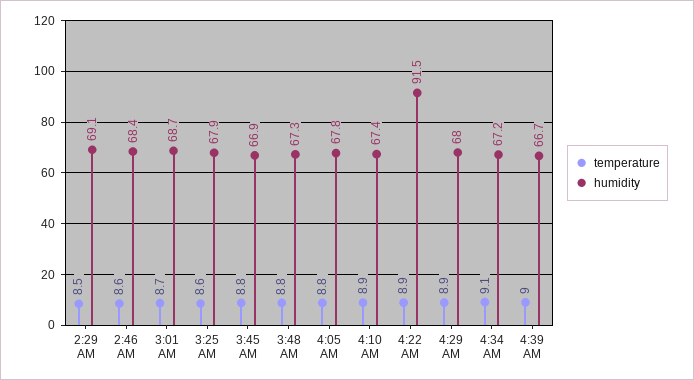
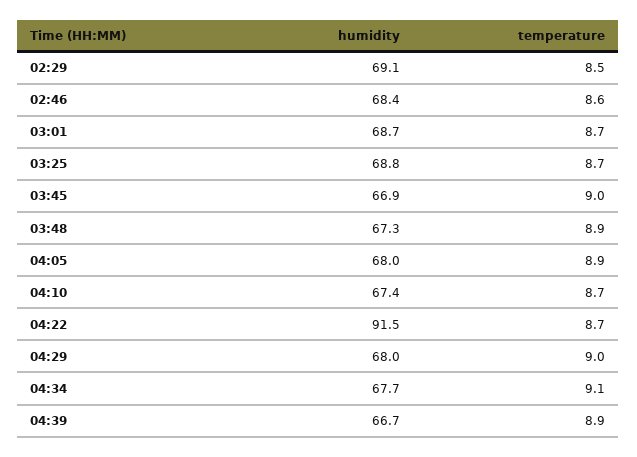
temperature, 3:25 AM: 8.6 -> 8.7
humidity, 3:25 AM: 67.9 -> 68.8
temperature, 3:45 AM: 8.8 -> 9
temperature, 3:48 AM: 8.8 -> 8.9
temperature, 4:05 AM: 8.8 -> 8.9
humidity, 4:05 AM: 67.8 -> 68
temperature, 4:10 AM: 8.9 -> 8.7
temperature, 4:22 AM: 8.9 -> 8.7
temperature, 4:29 AM: 8.9 -> 9
humidity, 4:34 AM: 67.2 -> 67.7
temperature, 4:39 AM: 9 -> 8.9

